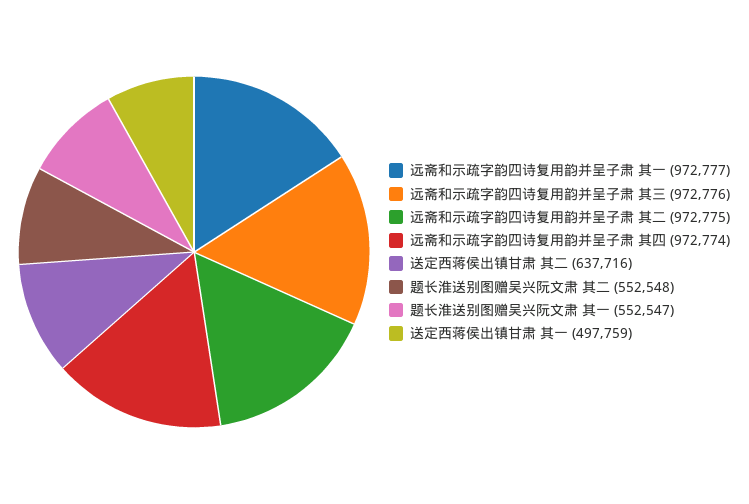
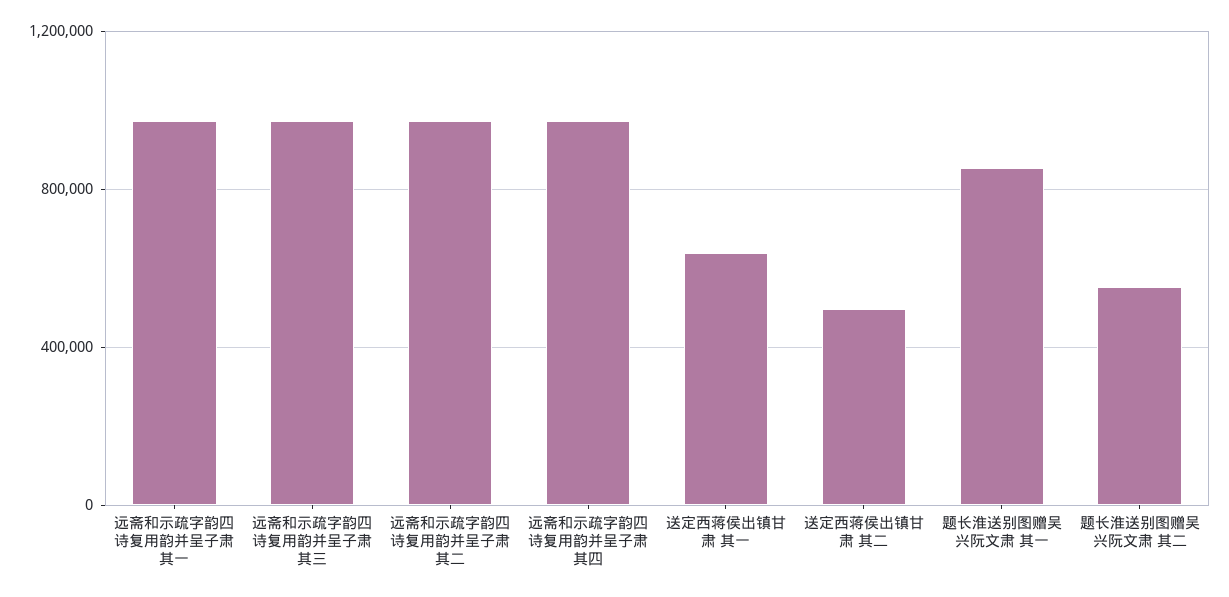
送定西蒋侯出镇甘肃 其二: 637716 -> 500000
题长淮送别图赠吴兴阮文肃 其一: 552547 -> 850000
送定西蒋侯出镇甘肃 其一: 497759 -> 650000

